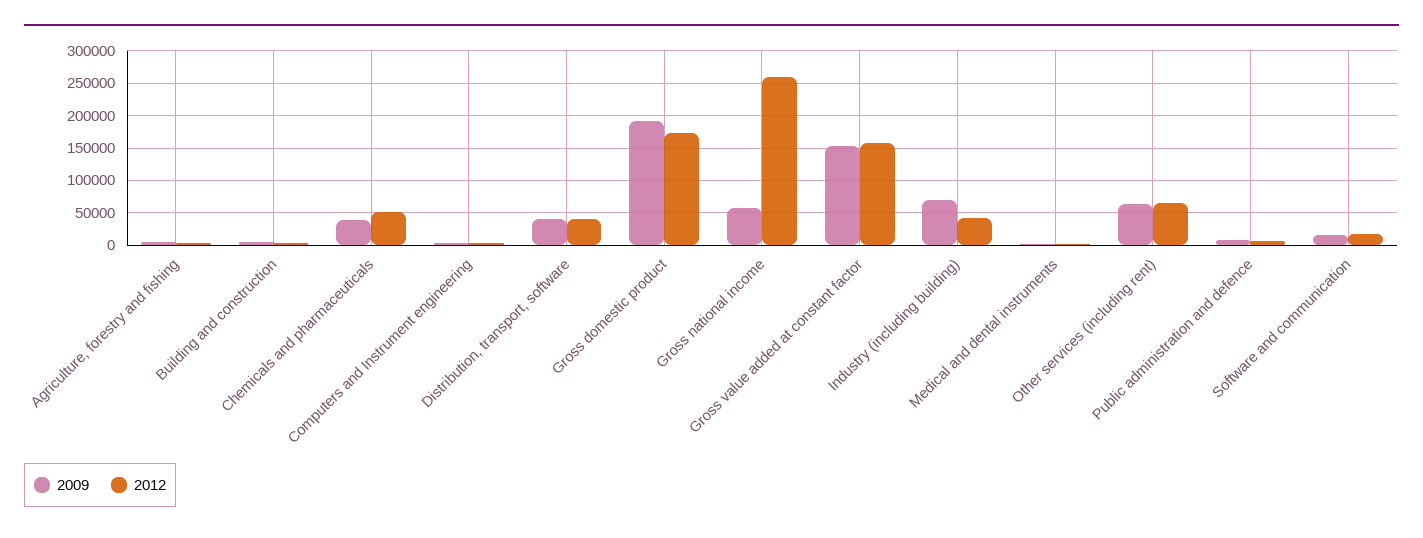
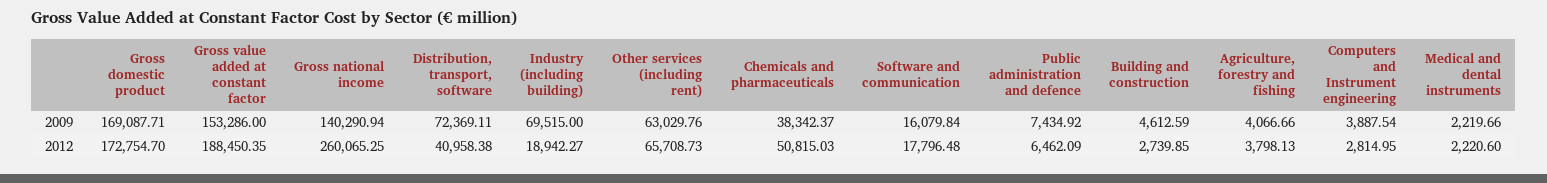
2009, Distribution, transport, software: 40000 -> 72369.11
2009, Gross domestic product: 190000 -> 169087.71
2009, Gross national income: 60000 -> 140290.94
2012, Gross value added at constant factor: 160000 -> 188450.35
2012, Industry (including building): 40000 -> 18942.27

